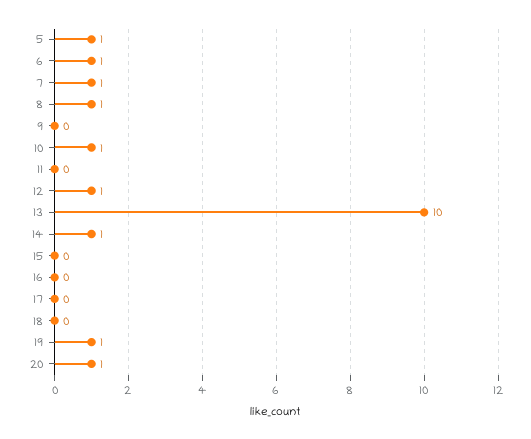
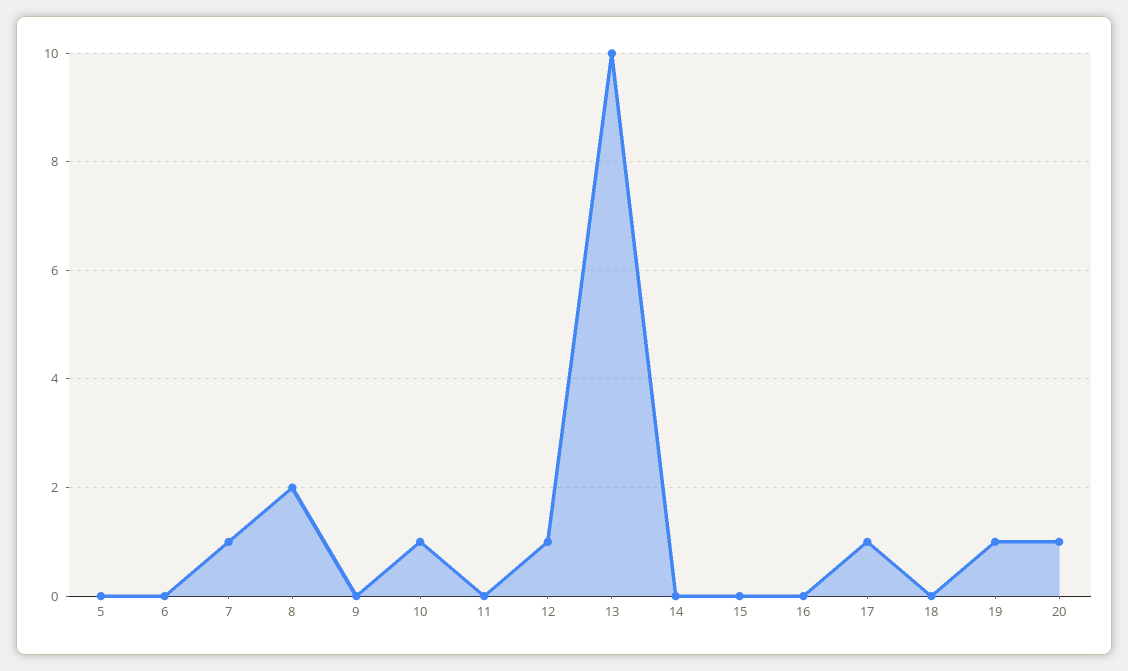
5: 1 -> 0
6: 1 -> 0
8: 1 -> 2
14: 1 -> 0
17: 0 -> 1

